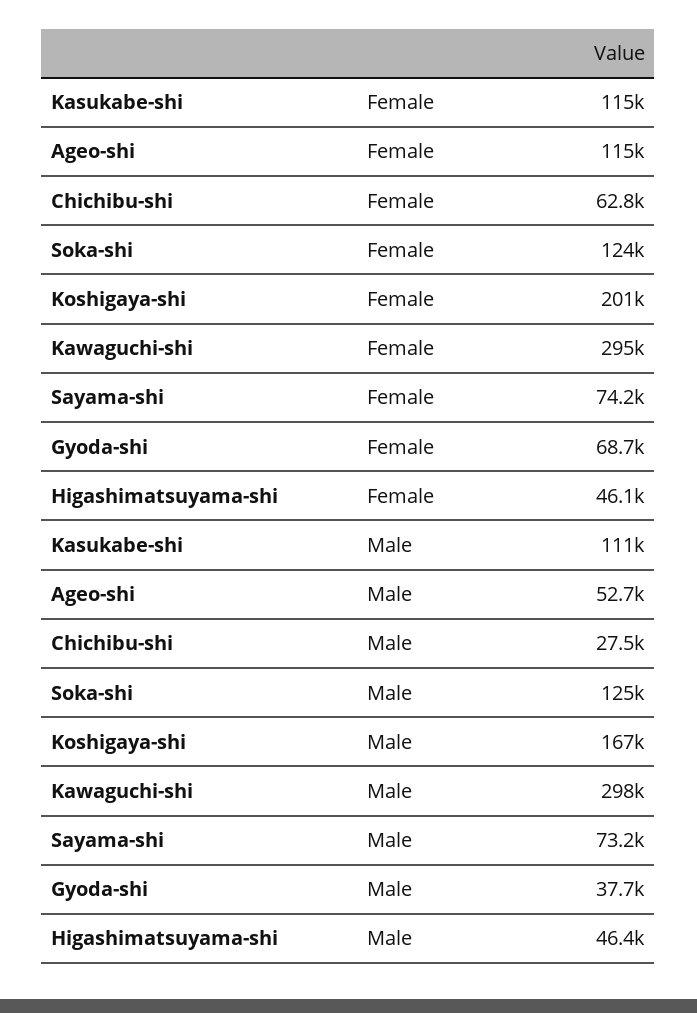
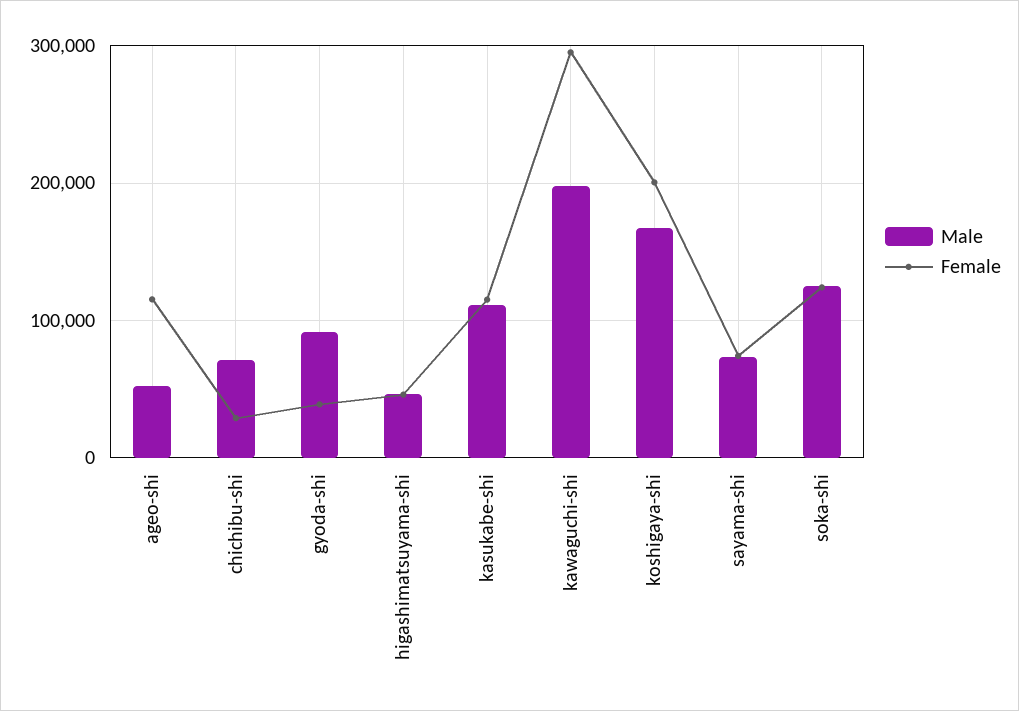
Female, Chichibu-shi: 62800 -> 30000
Female, Gyoda-shi: 68700 -> 40000
Male, Chichibu-shi: 27500 -> 70000
Male, Kawaguchi-shi: 298000 -> 200000
Male, Gyoda-shi: 37700 -> 90000

